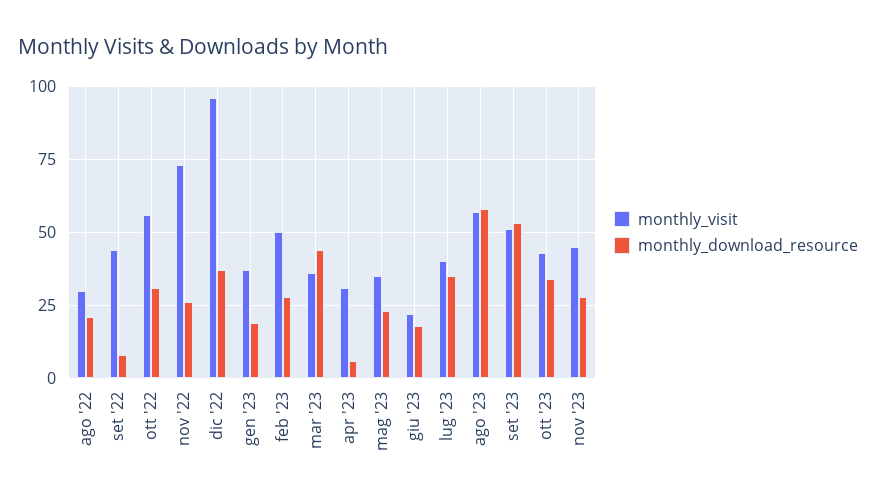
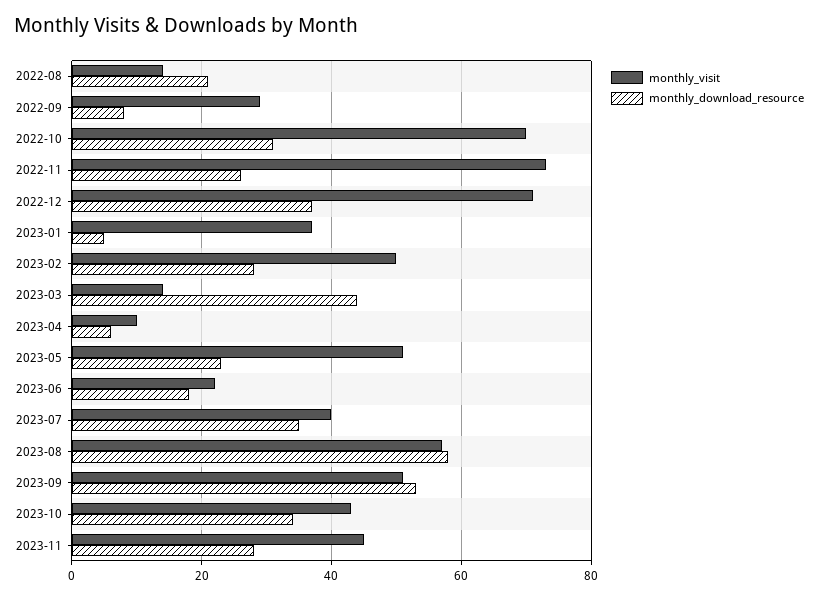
monthly_visit, ago '22: 30 -> 15
monthly_visit, set '22: 45 -> 30
monthly_visit, ott '22: 55 -> 70
monthly_visit, dic '22: 95 -> 70
monthly_download_resource, gen '23: 20 -> 5
monthly_visit, mar '23: 35 -> 15
monthly_visit, apr '23: 30 -> 10
monthly_visit, mag '23: 35 -> 50

